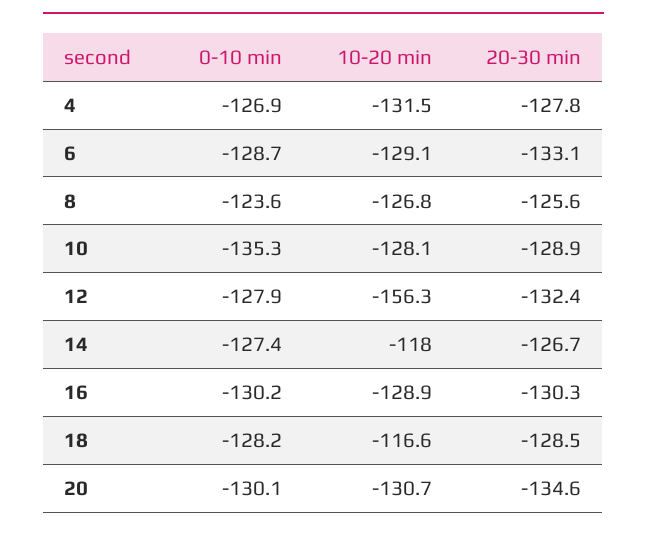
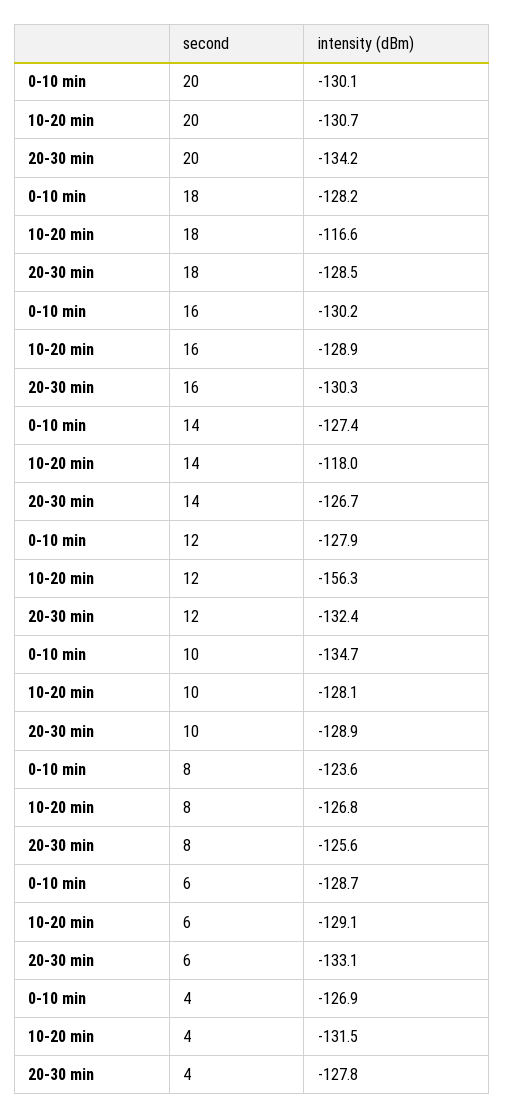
0-10 min, 10: -135.3 -> -134.7
20-30 min, 20: -134.6 -> -134.2

